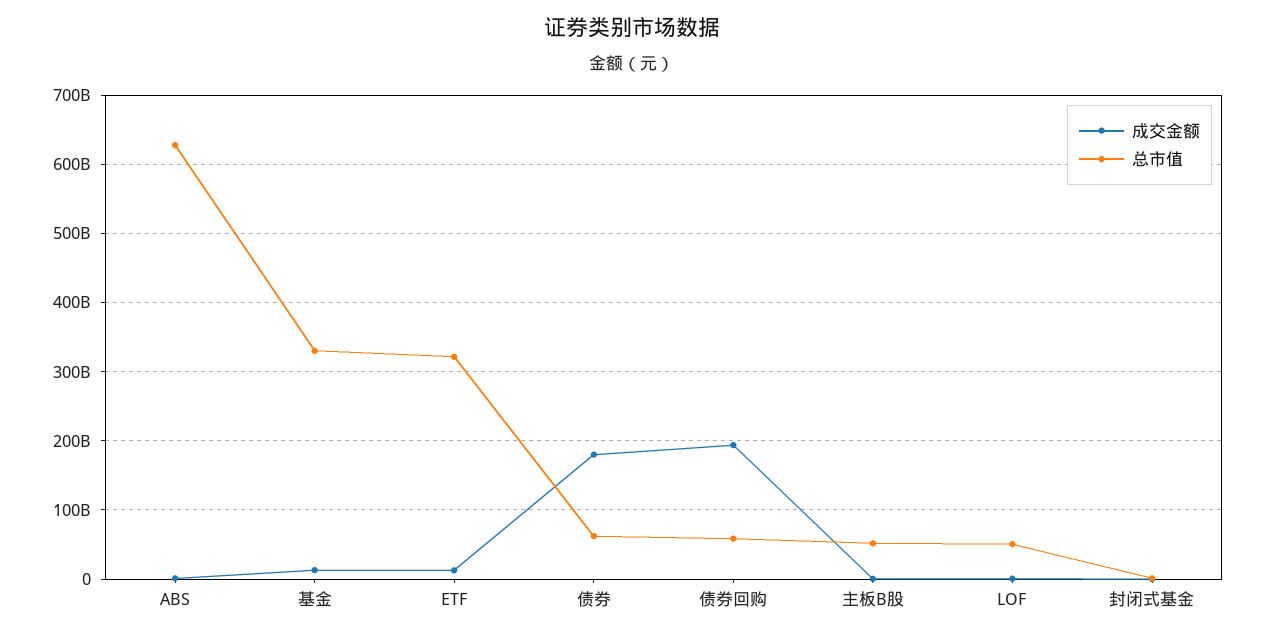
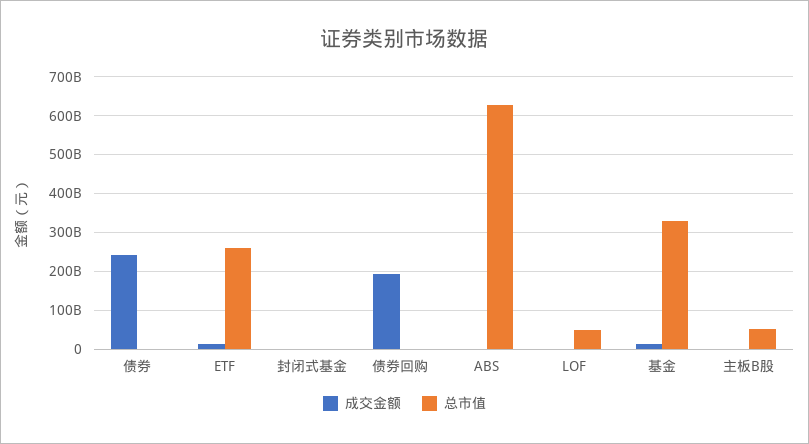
总市值, ETF: 320000000000 -> 260000000000
成交金额, 债券: 180000000000 -> 240000000000
总市值, 债券: 60000000000 -> 0
总市值, 债券回购: 60000000000 -> 0

